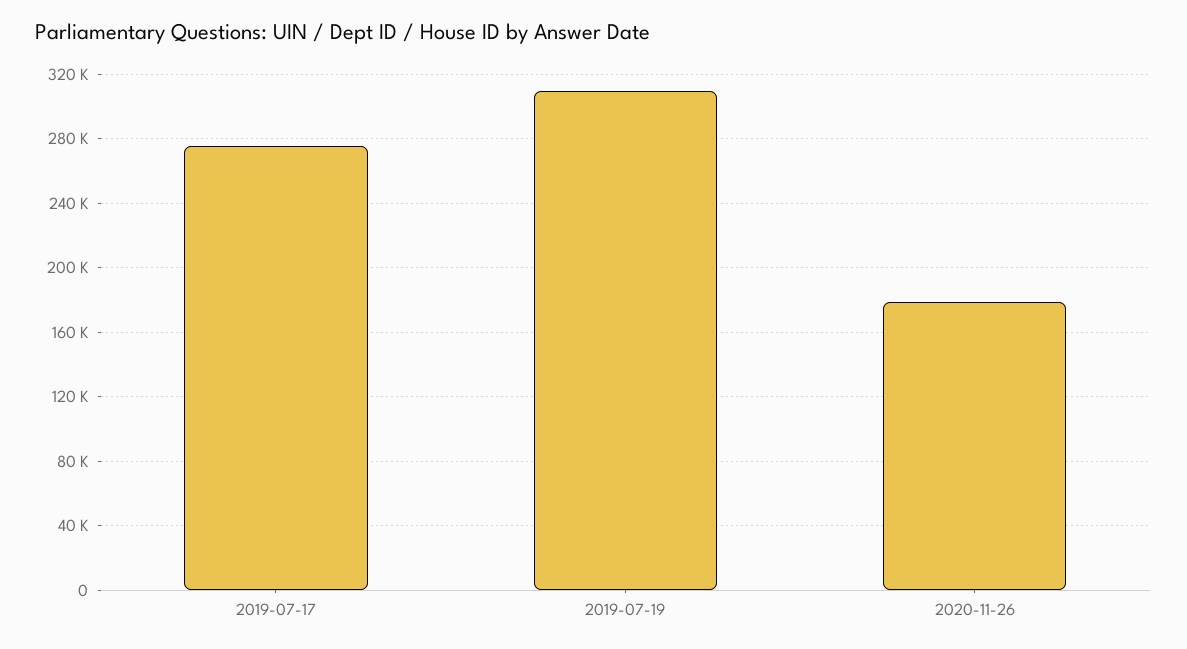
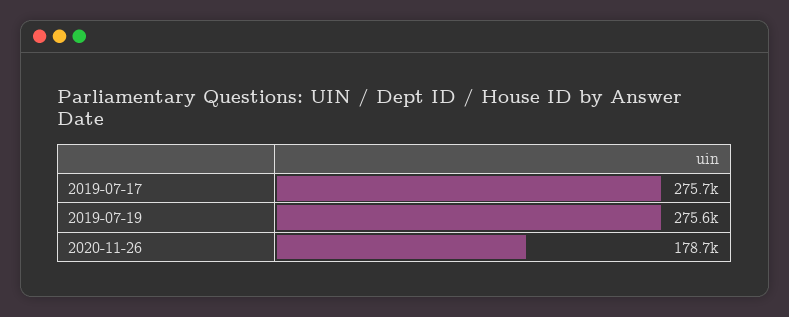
2019-07-19: 310000 -> 275600

